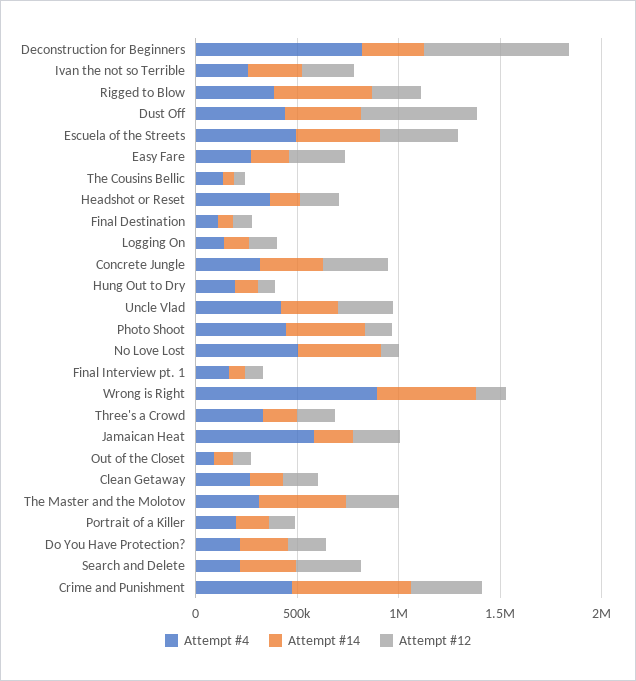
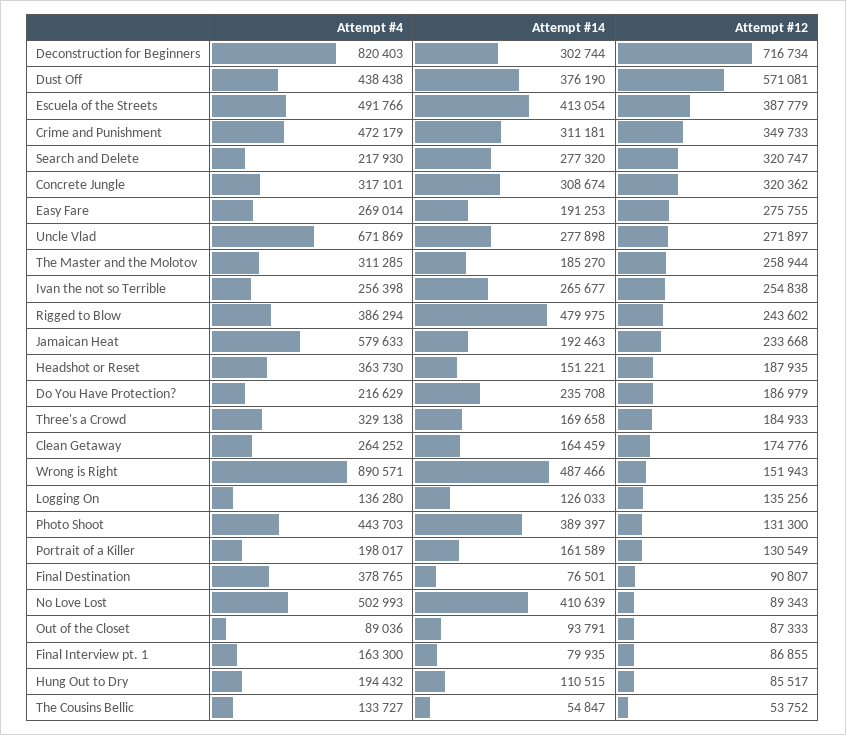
Attempt #4, Final Destination: 100000 -> 378765
Attempt #4, Uncle Vlad: 400000 -> 671869
Attempt #14, The Master and the Molotov: 400000 -> 185270
Attempt #14, Crime and Punishment: 600000 -> 311181

